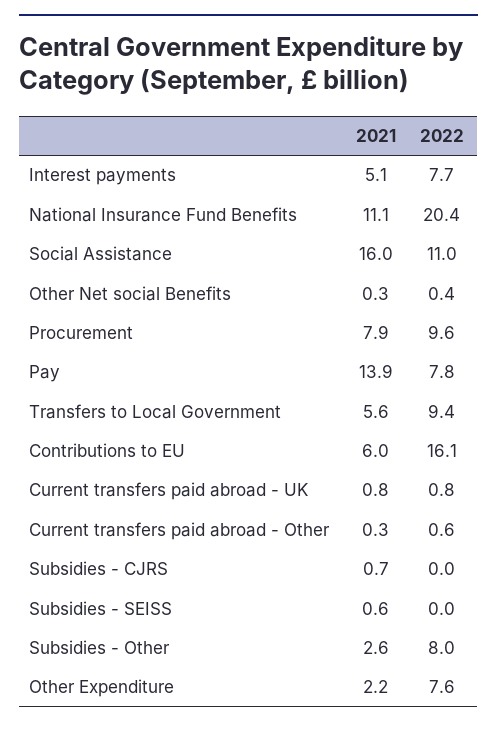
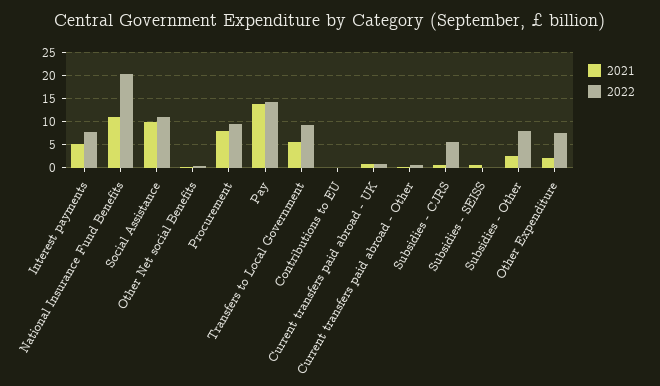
2021, Social Assistance: 16 -> 10
2022, Pay: 7.8 -> 15
2021, Contributions to EU: 6 -> 0
2022, Contributions to EU: 16.1 -> 0
2022, Subsidies - CJRS: 0 -> 5

